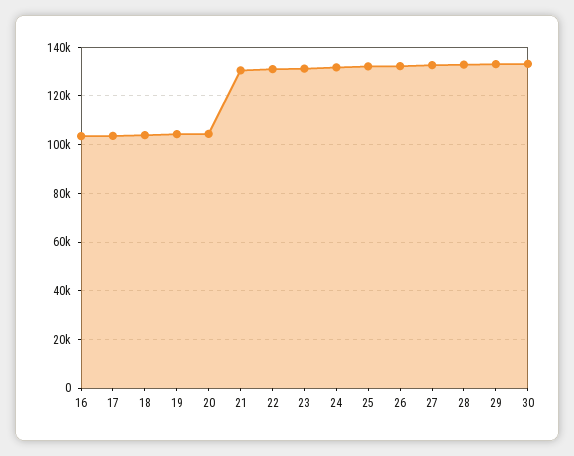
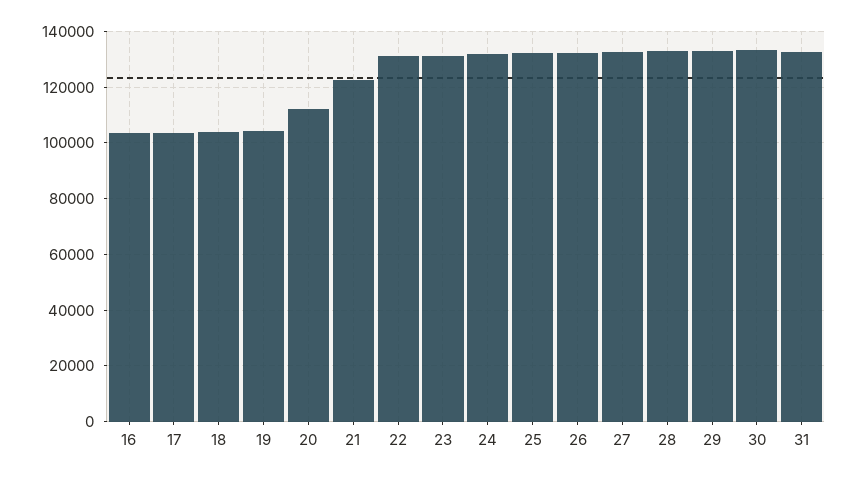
20: 105000 -> 112500
21: 130000 -> 122500
31: none -> 132500

